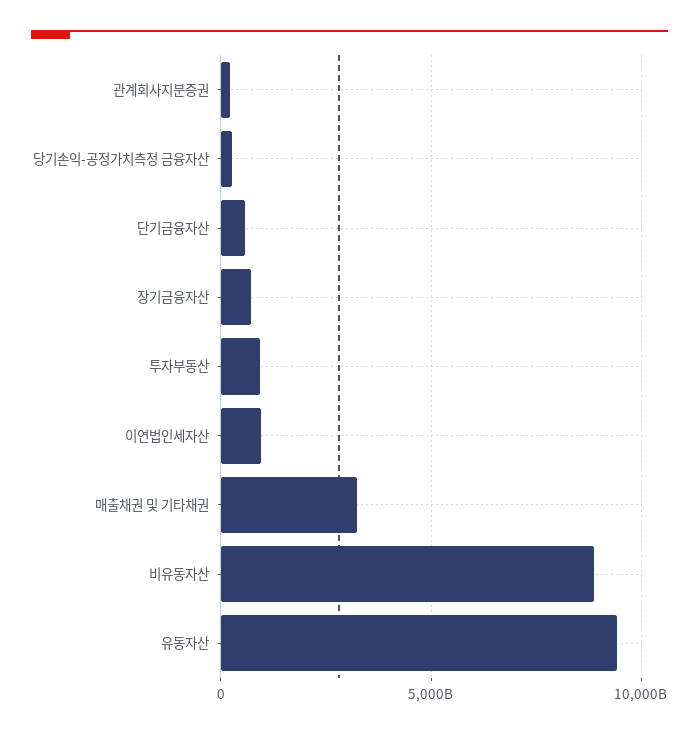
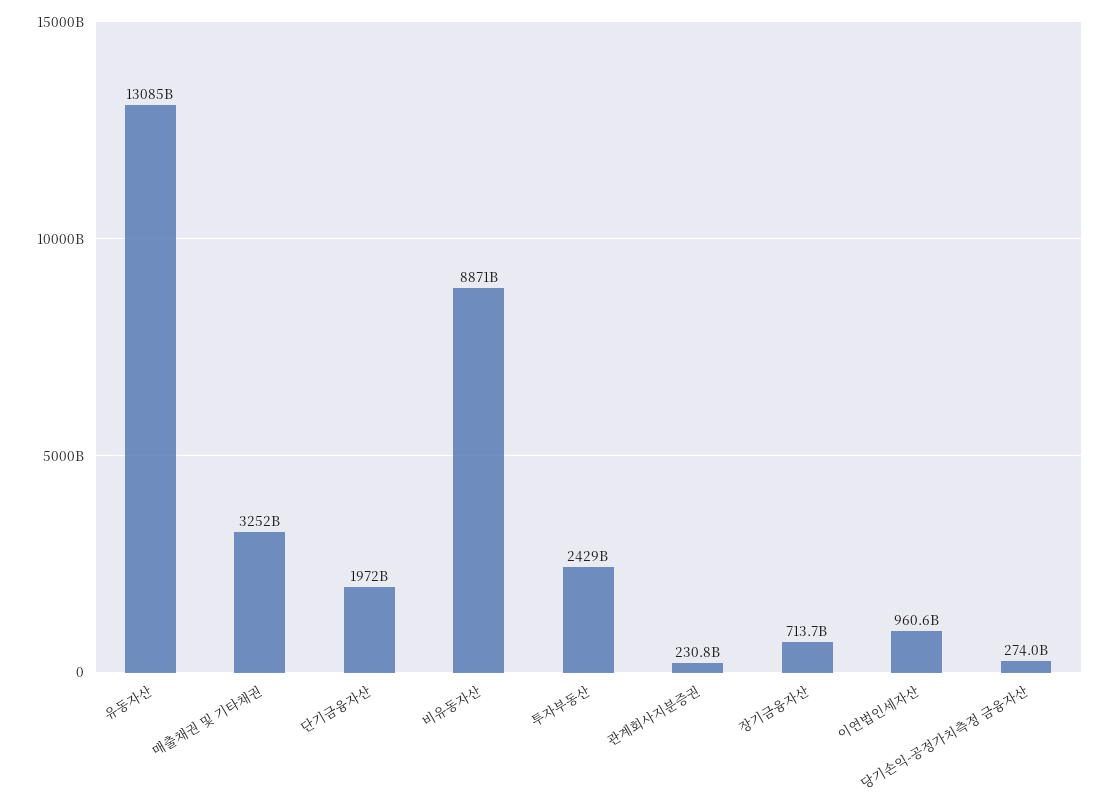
단기금융자산: 500000000000 -> 1972000000000
투자부동산: 1000000000000 -> 2429000000000
유동자산: 9500000000000 -> 13085000000000

